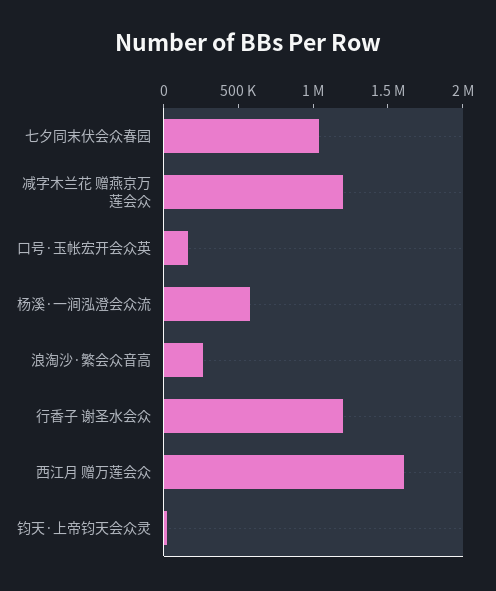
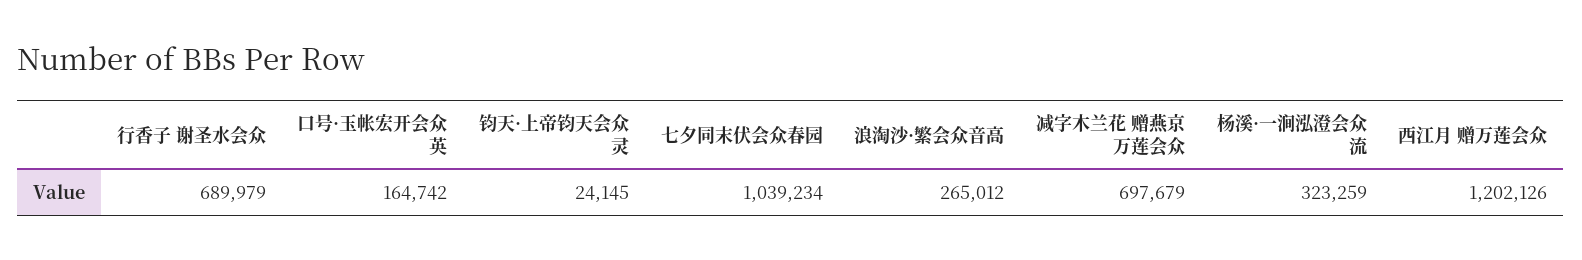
减字木兰花 赠燕京万莲会众: 1200000 -> 697679
杨溪·一涧泓澄会众流: 600000 -> 323259
行香子 谢圣水会众: 1200000 -> 689979
西江月 赠万莲会众: 1600000 -> 1202126

